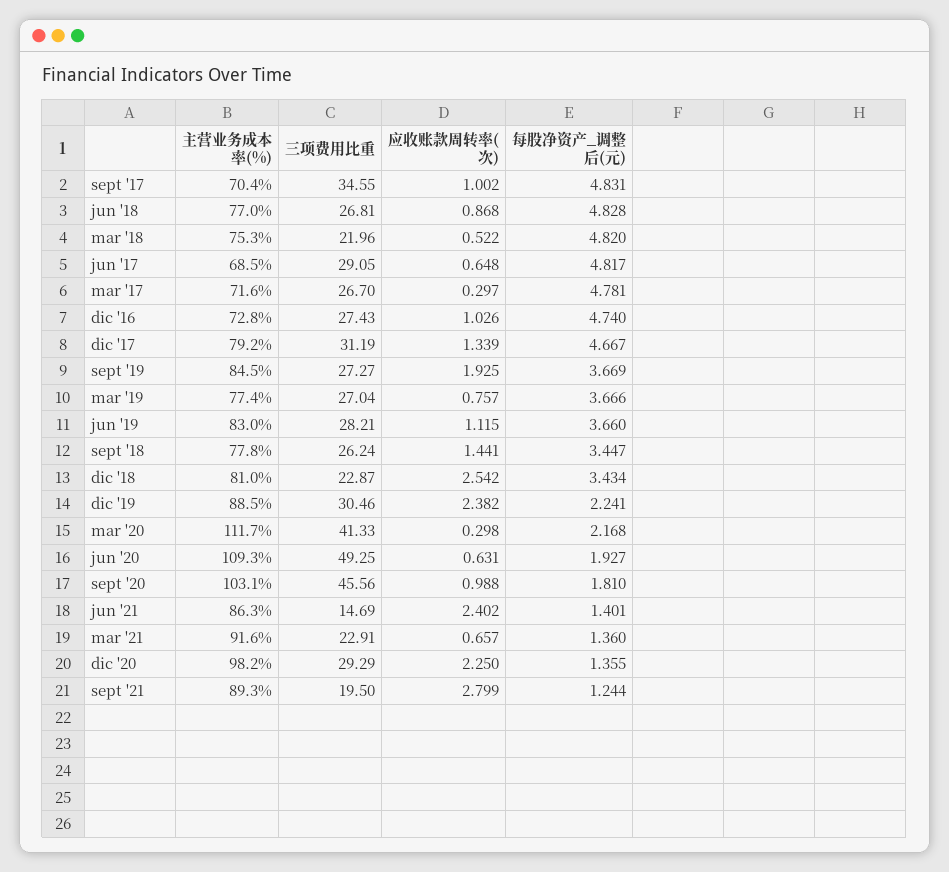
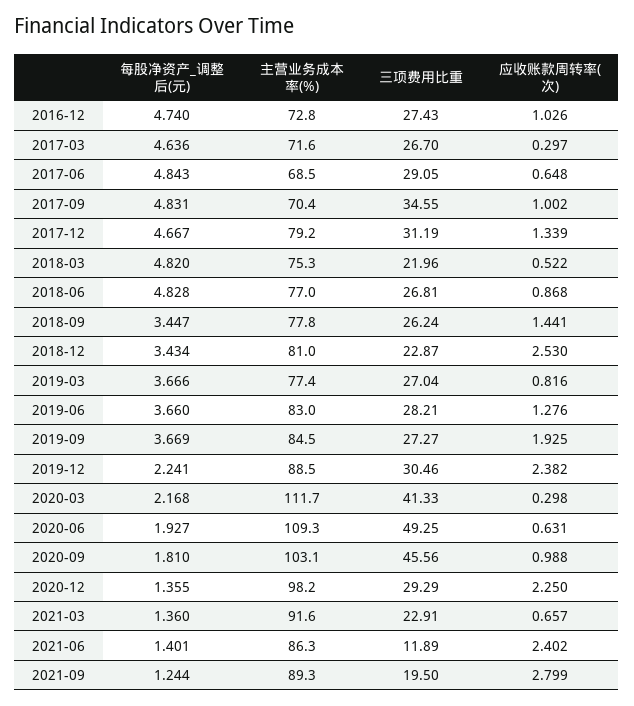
每股净资产_调整后(元), jun '17: 4.817 -> 4.843
每股净资产_调整后(元), mar '17: 4.781 -> 4.636
应收账款周转率(次), mar '19: 0.757 -> 0.816
应收账款周转率(次), jun '19: 1.115 -> 1.276
应收账款周转率(次), dic '18: 2.542 -> 2.53
三项费用比重, jun '21: 14.69 -> 11.89

